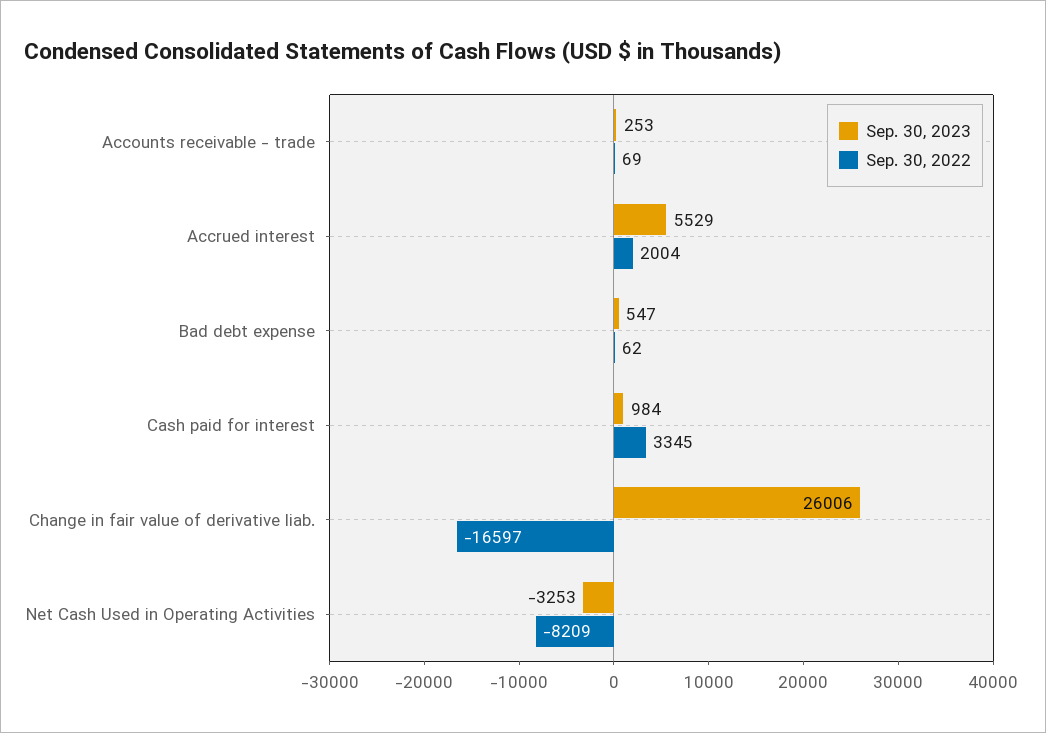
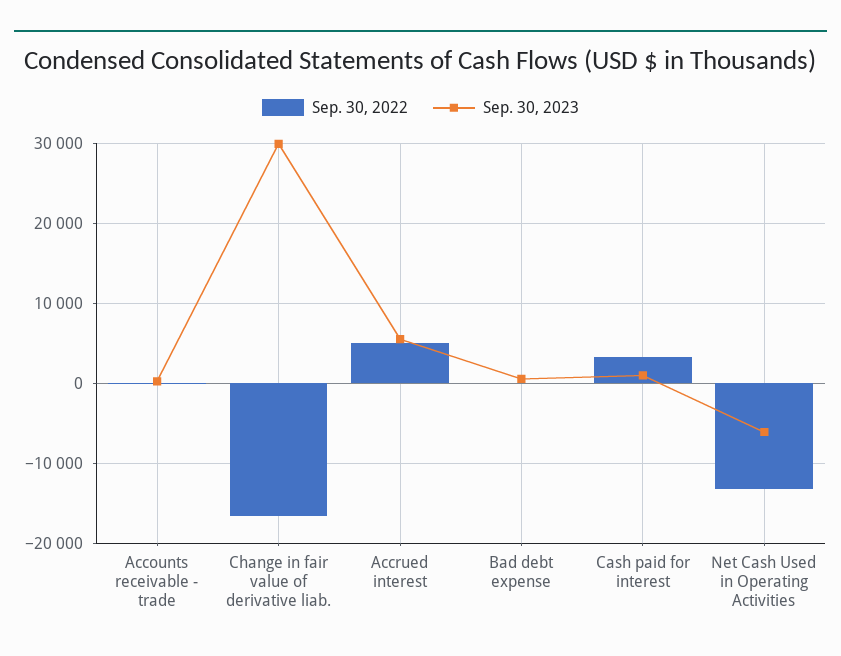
Sep. 30, 2022, Accrued interest: 2004 -> 5000
Sep. 30, 2023, Change in fair value of derivative liab.: 26006 -> 30000
Sep. 30, 2023, Net Cash Used in Operating Activities: -3253 -> -6000
Sep. 30, 2022, Net Cash Used in Operating Activities: -8209 -> -13000

